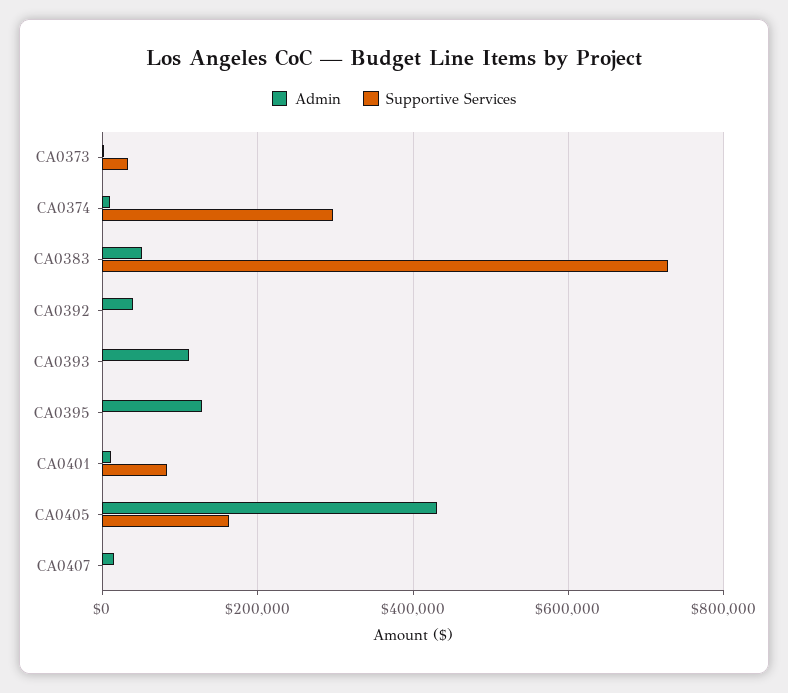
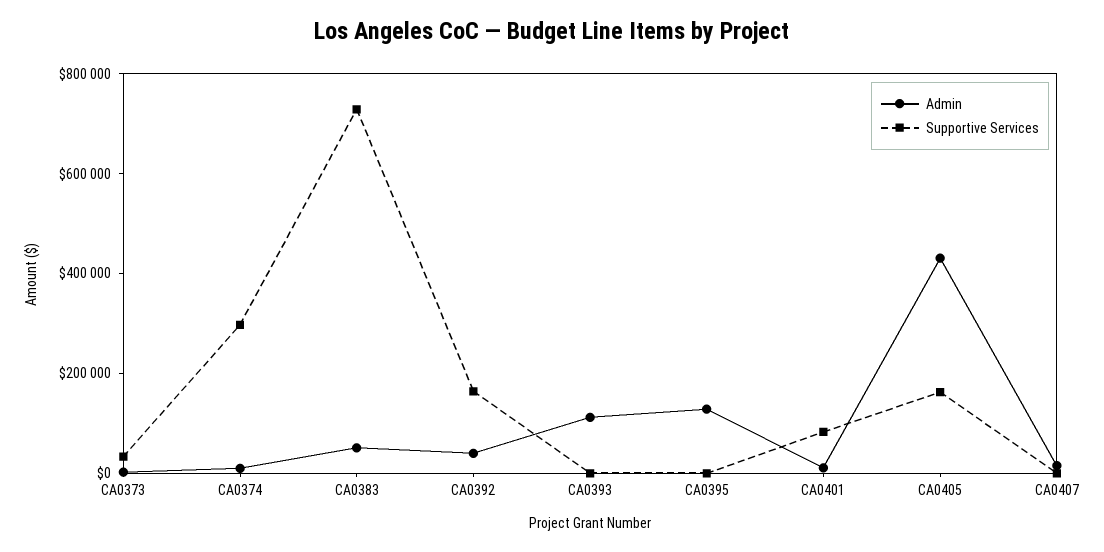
Supportive Services, CA0392: 0 -> 150000

